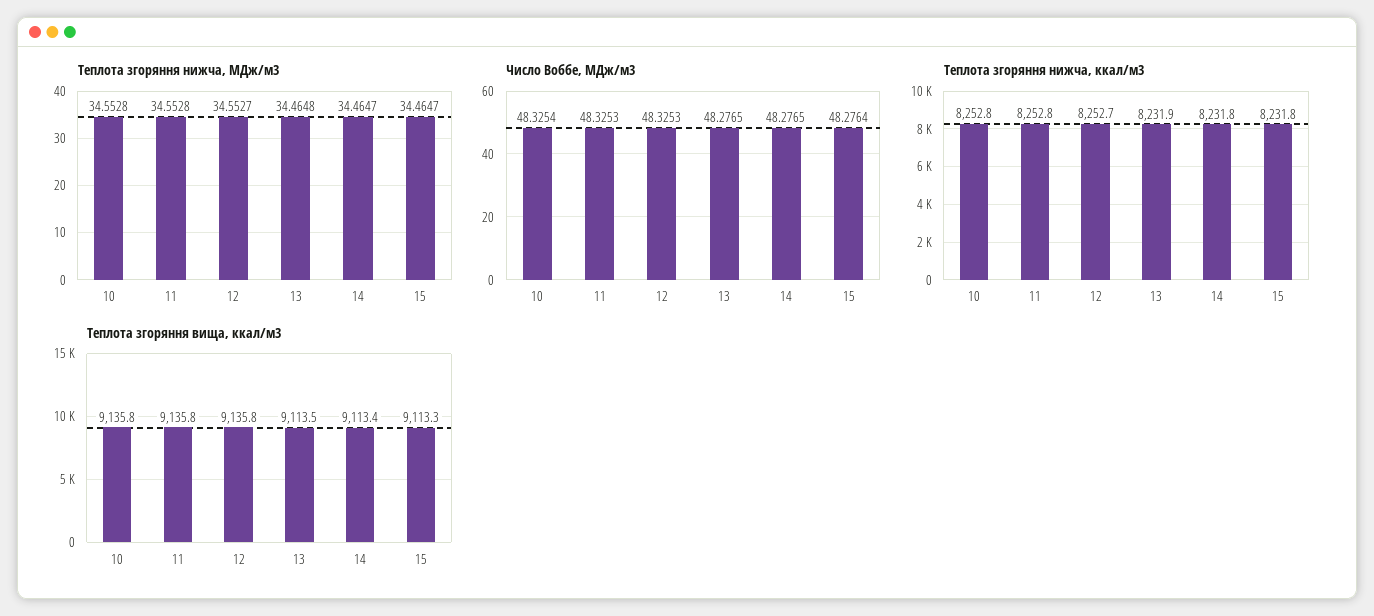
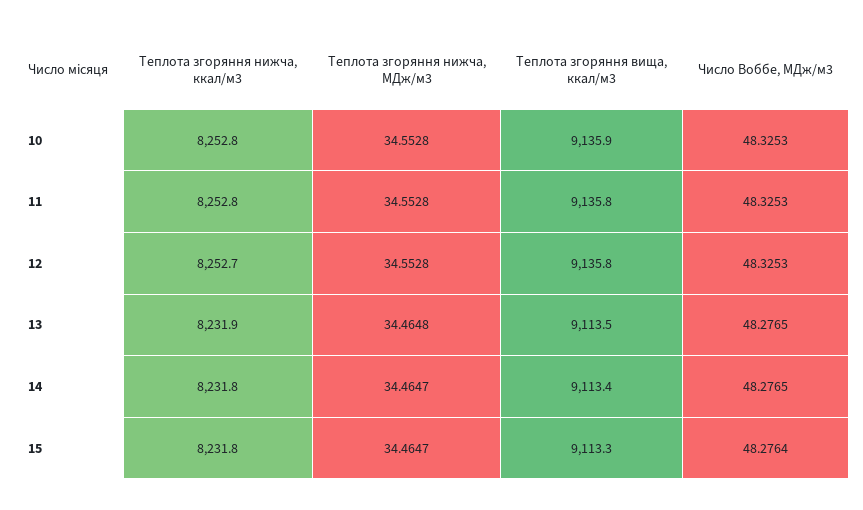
Теплота згоряння нижча, МДж/м3, 12: 34.5527 -> 34.5528
Число Воббе, МДж/м3, 10: 48.3254 -> 48.3253
Теплота згоряння вища, ккал/м3, 10: 9135.8 -> 9135.9

